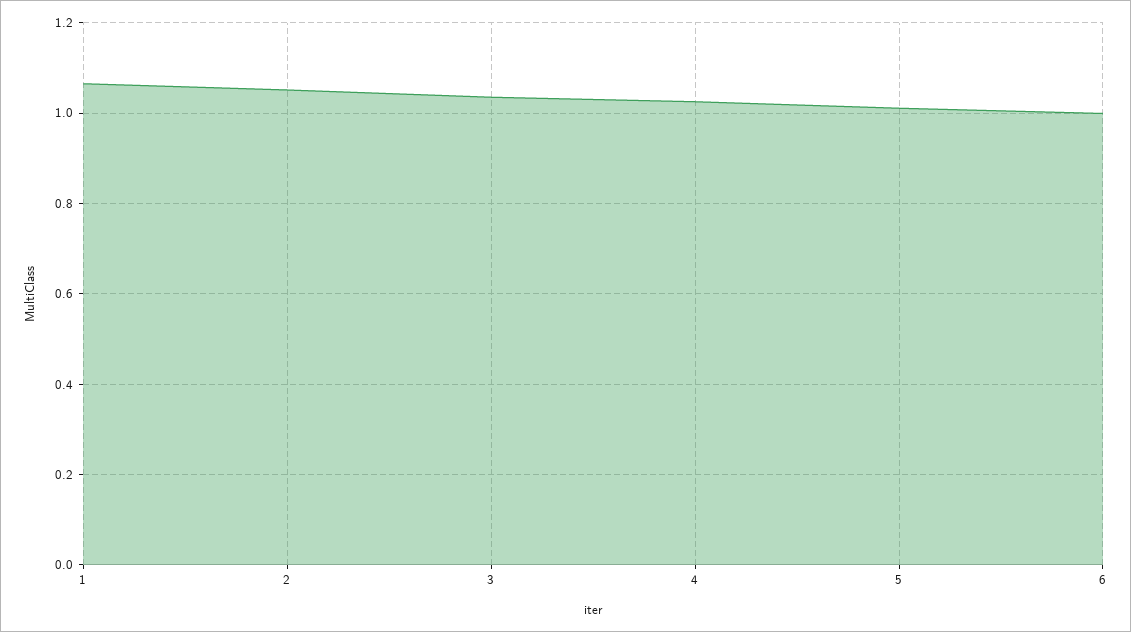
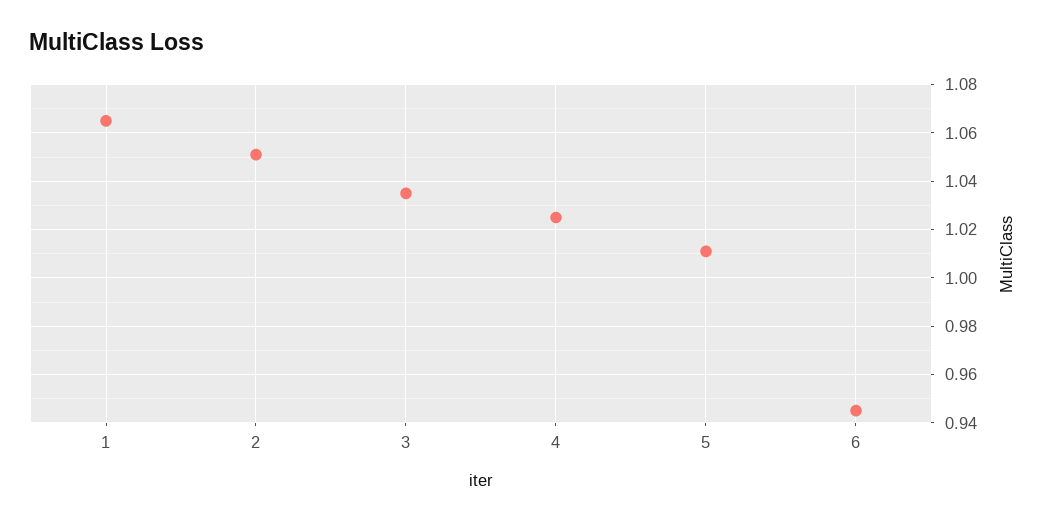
6: 1 -> 0.945

